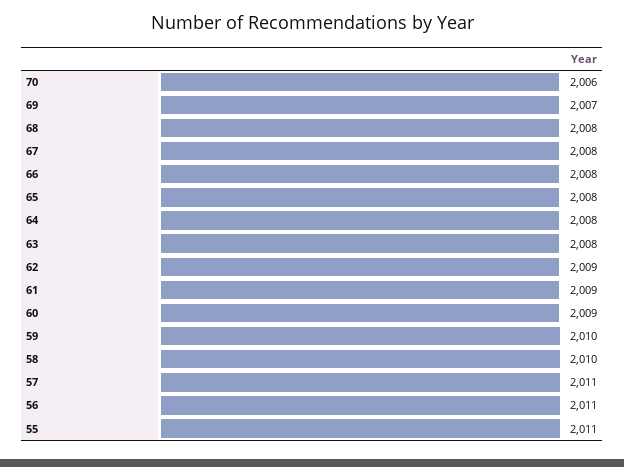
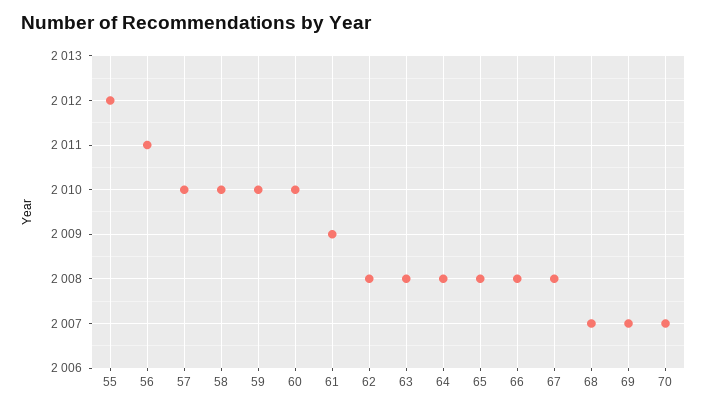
70: 2006 -> 2007
68: 2008 -> 2007
62: 2009 -> 2008
60: 2009 -> 2010
57: 2011 -> 2010
55: 2011 -> 2012

